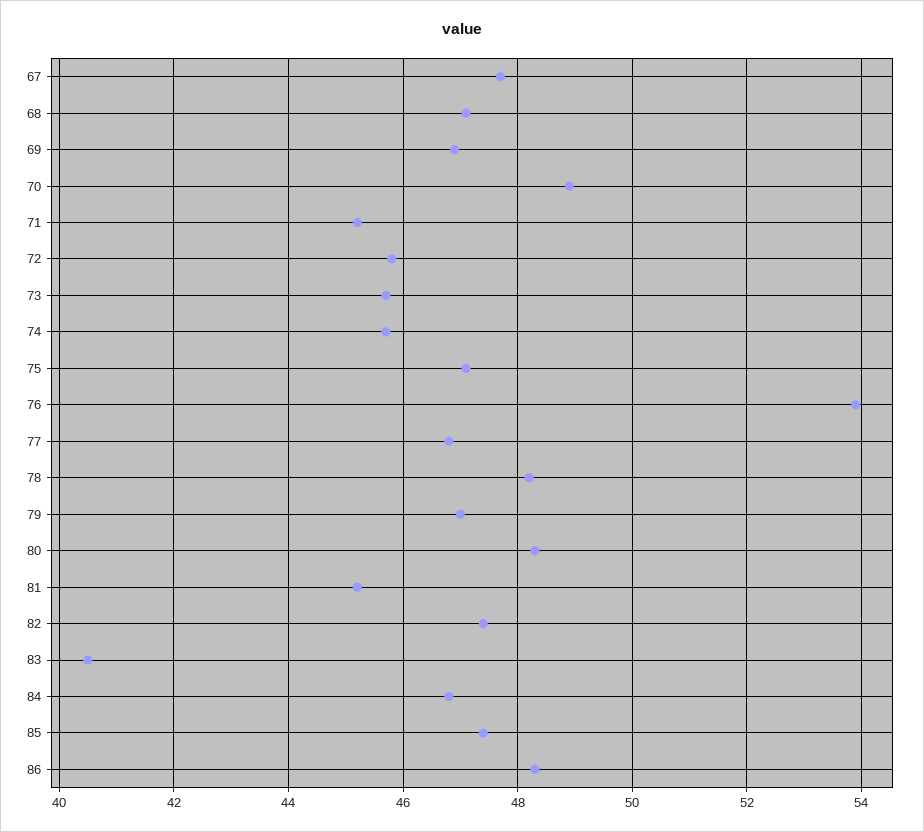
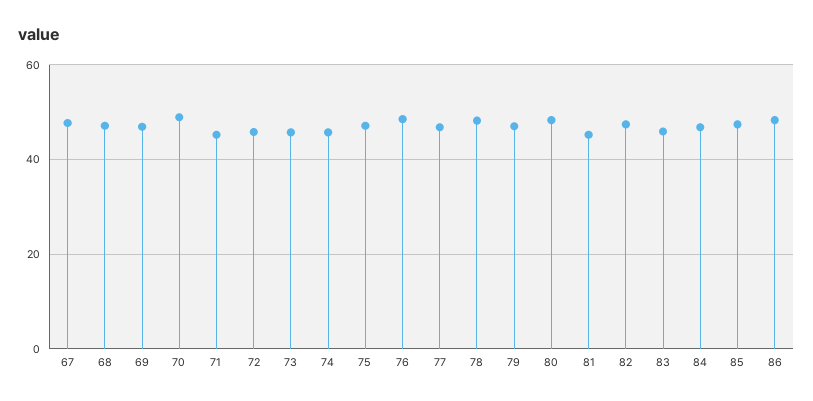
76: 54 -> 48
83: 40.5 -> 46

